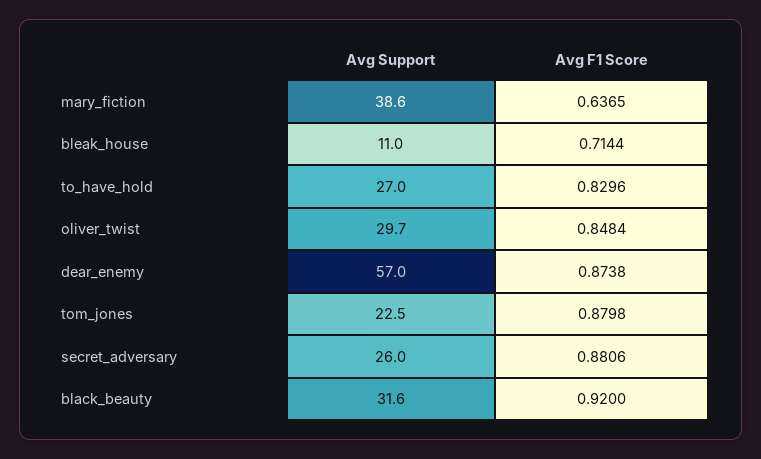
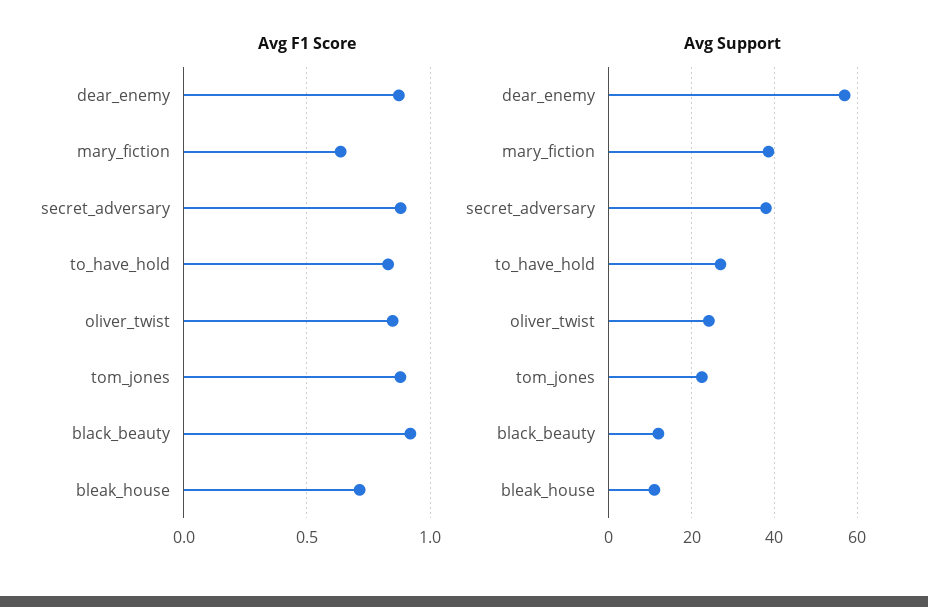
Avg Support, oliver_twist: 29.7 -> 24
Avg Support, secret_adversary: 26 -> 38
Avg Support, black_beauty: 31.6 -> 12

